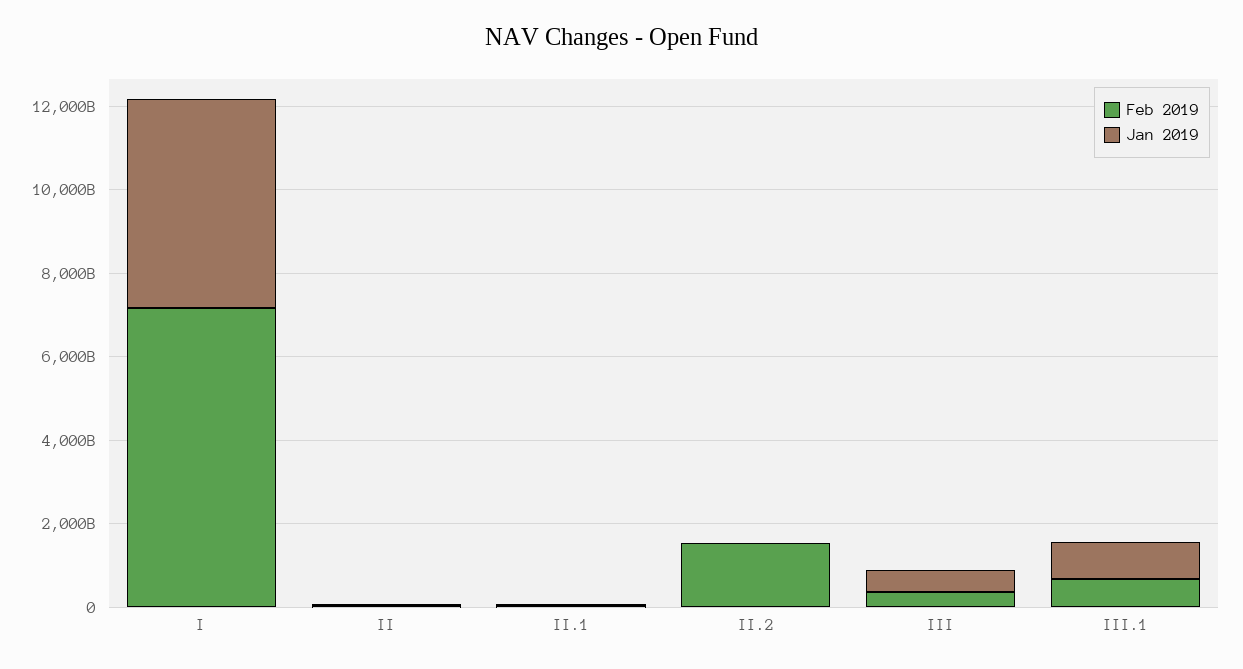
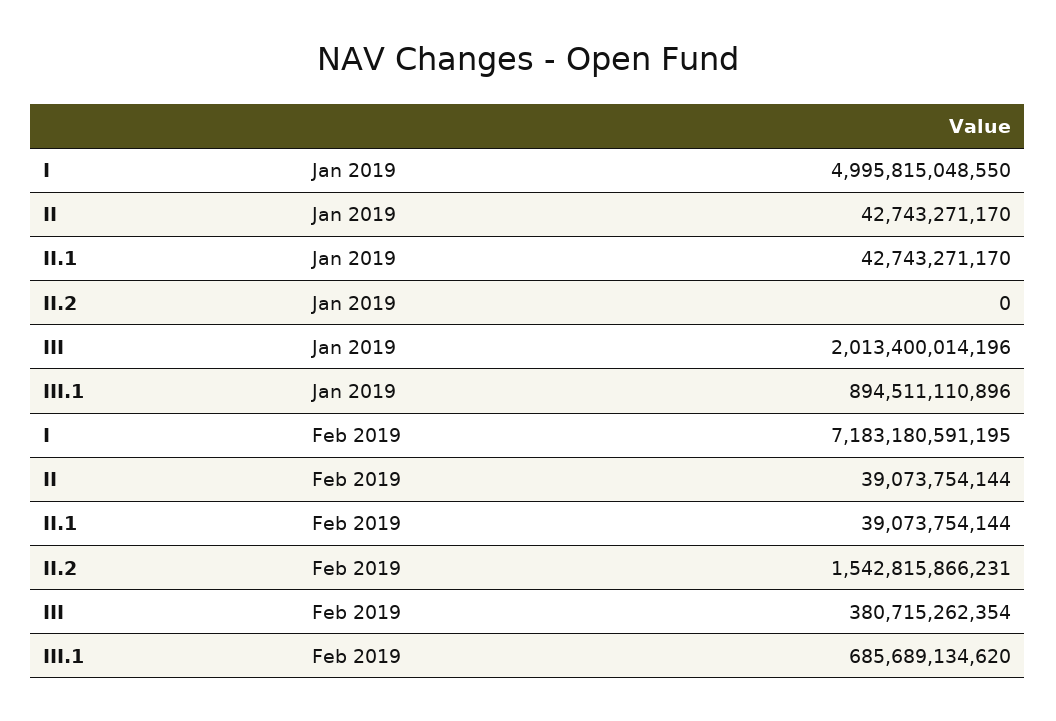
Jan 2019, III: 500000000000 -> 2013400014196

